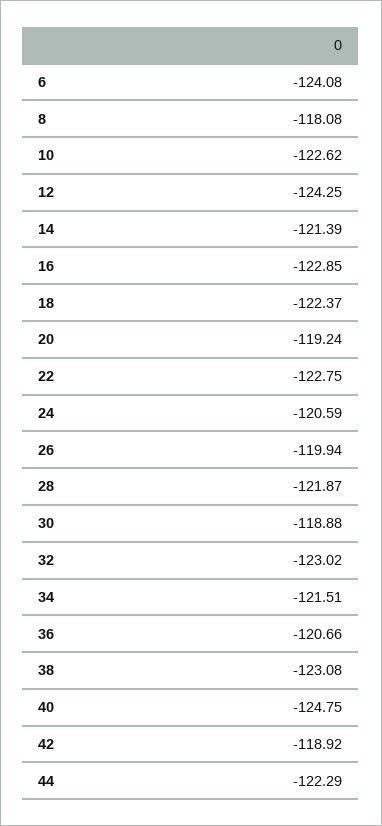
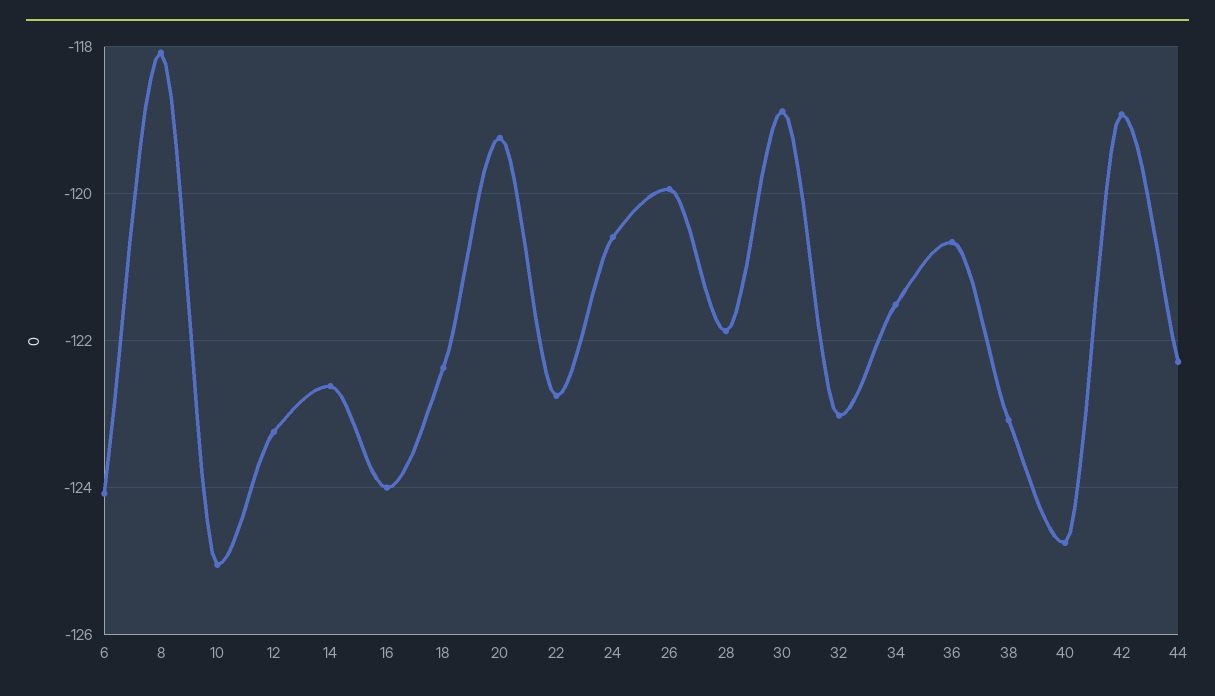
10: -122.62 -> -125
12: -124.25 -> -123.2
14: -121.39 -> -122.6
16: -122.85 -> -124

